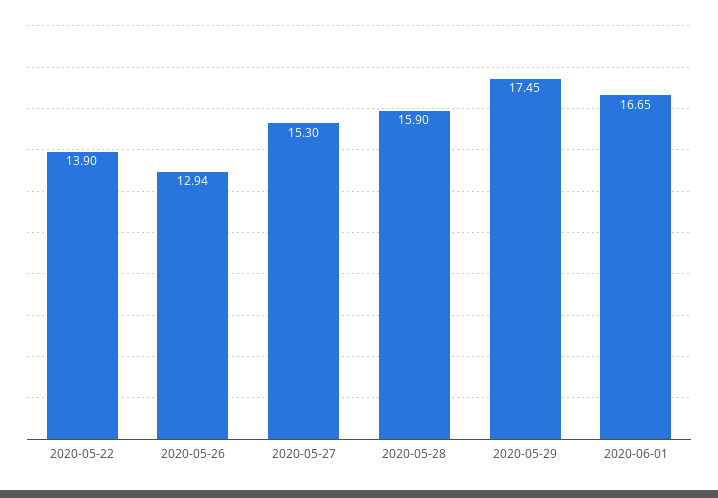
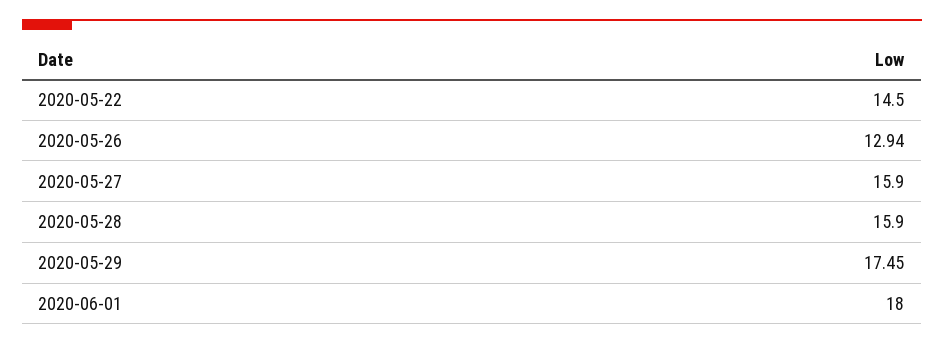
2020-05-22: 13.9 -> 14.5
2020-05-27: 15.3 -> 15.9
2020-06-01: 16.65 -> 18

